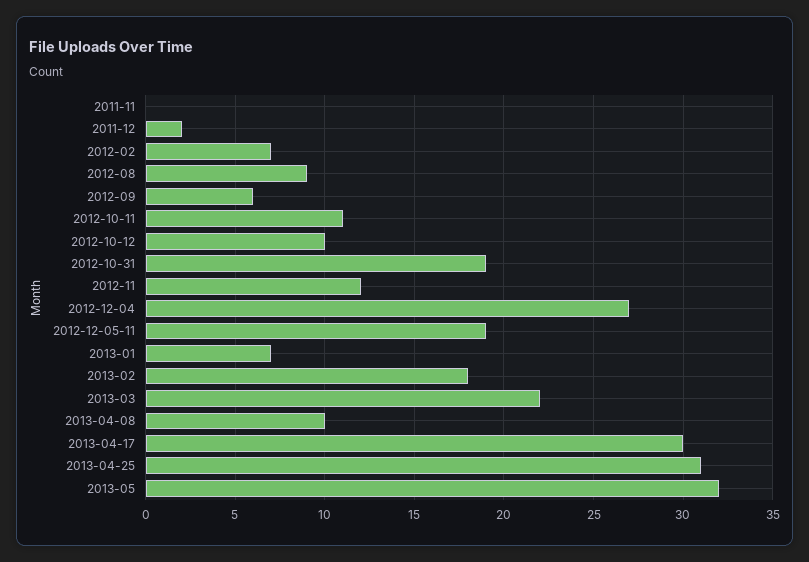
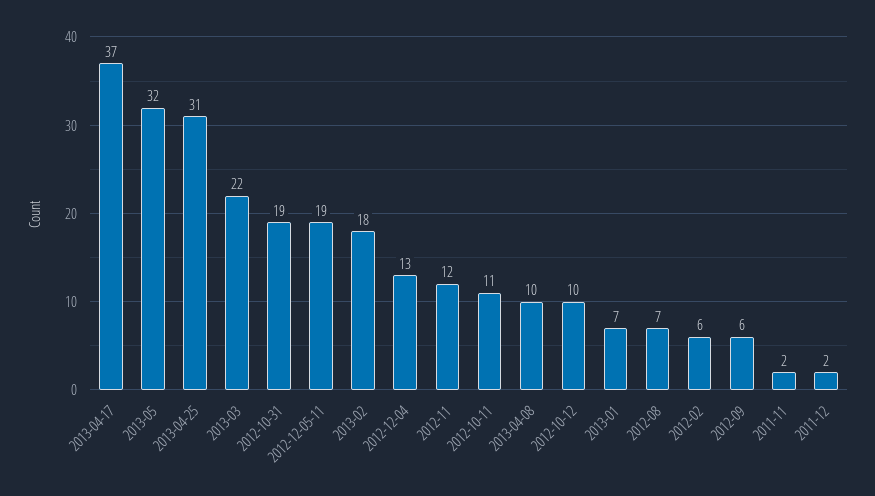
2011-11: 0 -> 2
2012-02: 7 -> 6
2012-08: 9 -> 7
2012-12-04: 27 -> 13
2013-04-17: 30 -> 37

